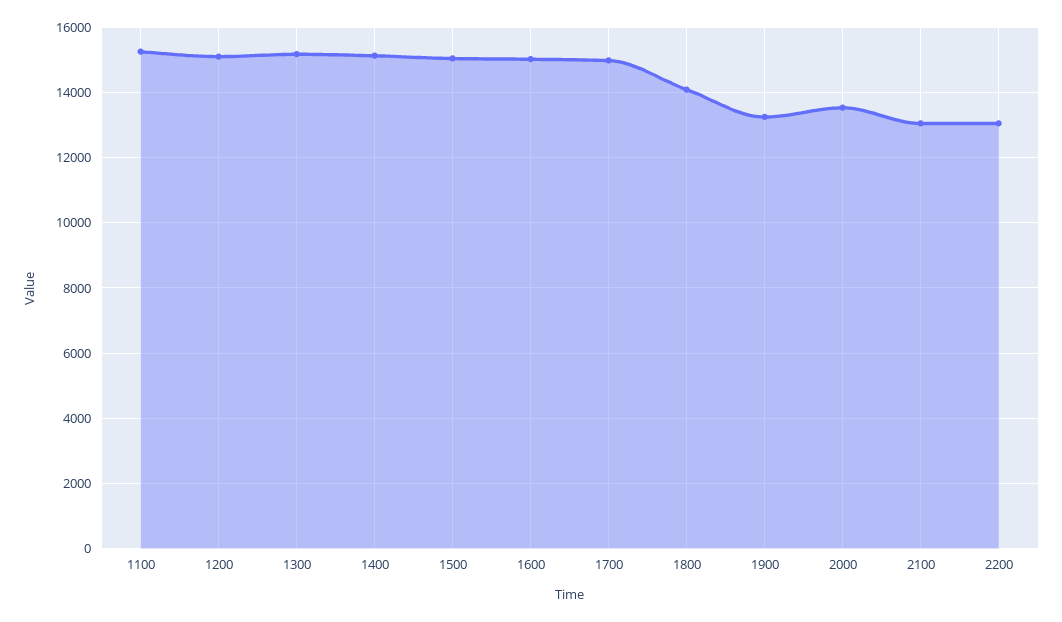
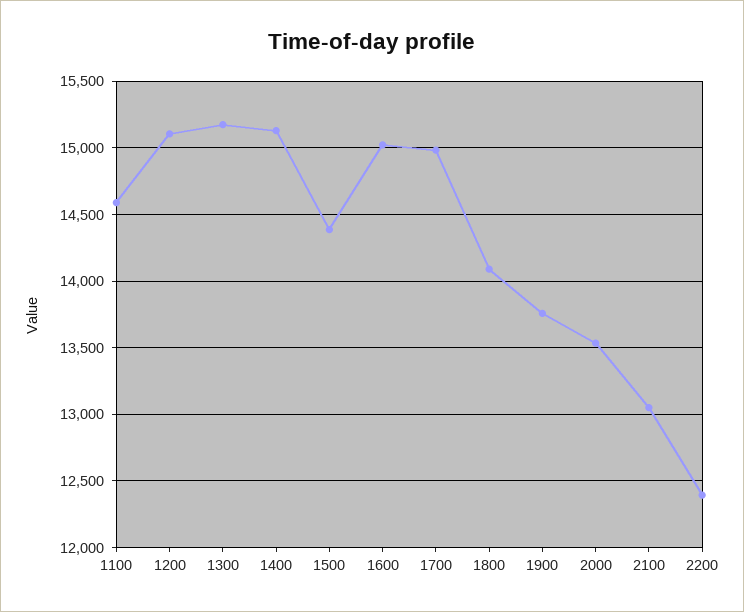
1100: 15200 -> 14600
1500: 15000 -> 14400
1900: 13200 -> 13750
2200: 13000 -> 12400

